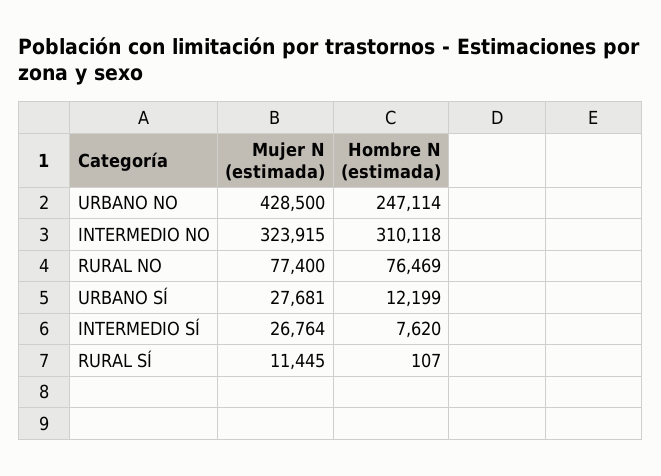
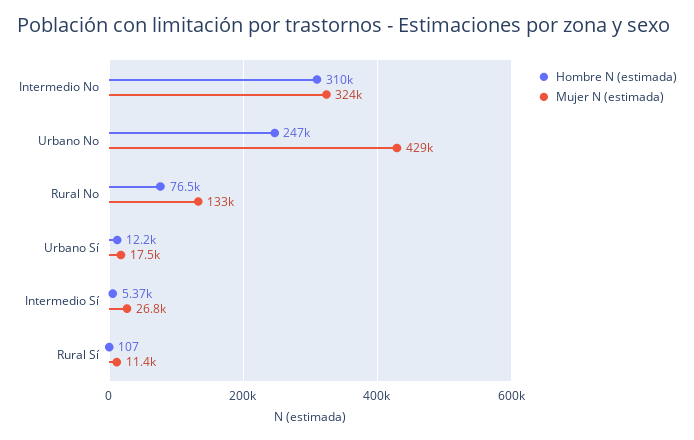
Mujer N (estimada), RURAL NO: 77400 -> 133000
Mujer N (estimada), URBANO SÍ: 27681 -> 17500
Hombre N (estimada), INTERMEDIO SÍ: 7620 -> 5370

